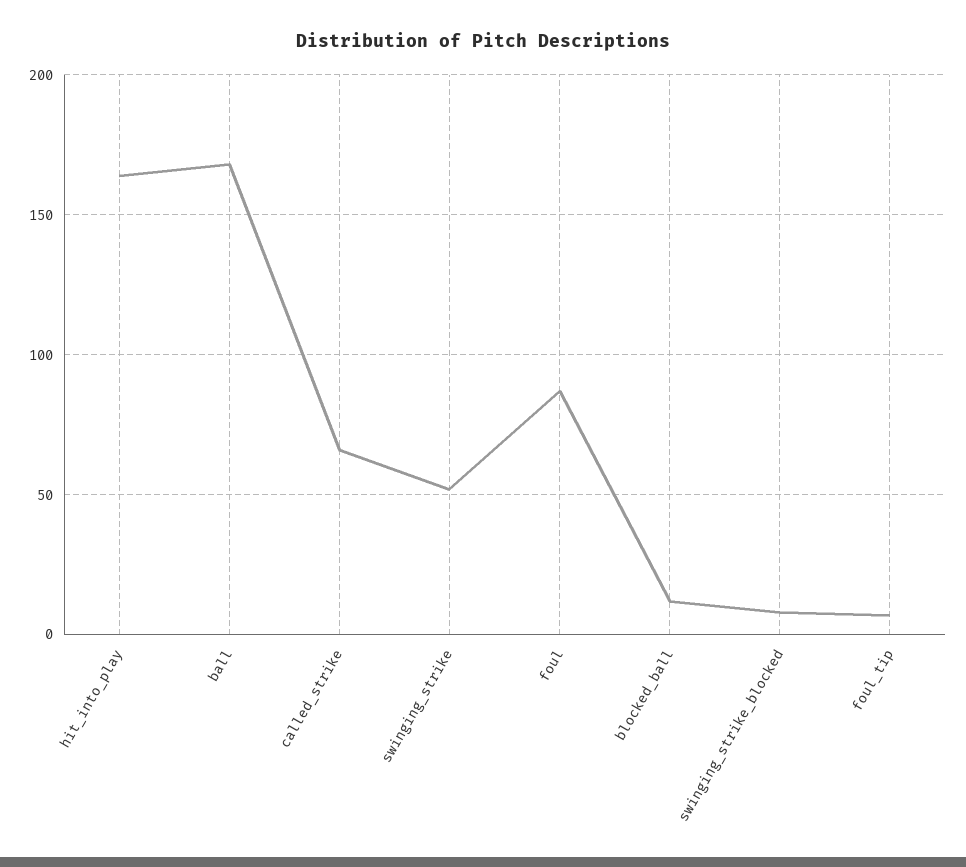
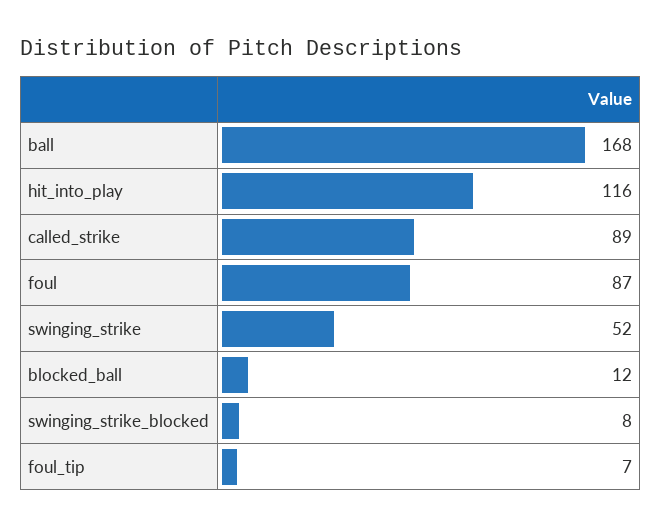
hit_into_play: 165 -> 116
called_strike: 65 -> 89

